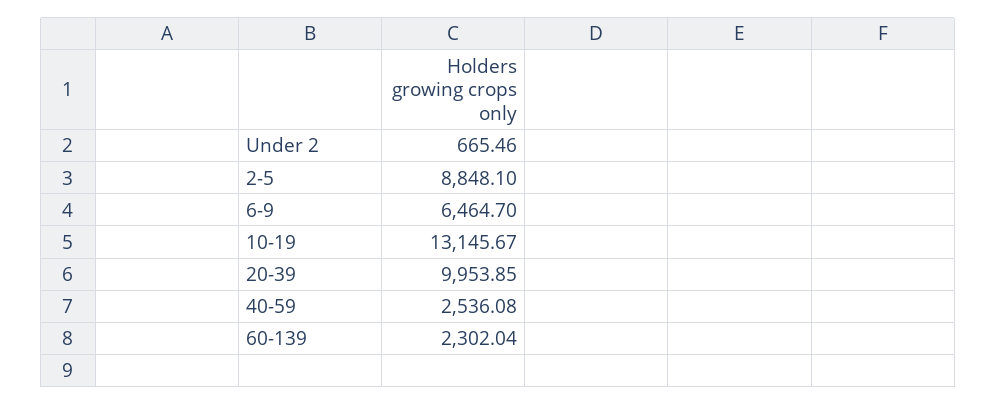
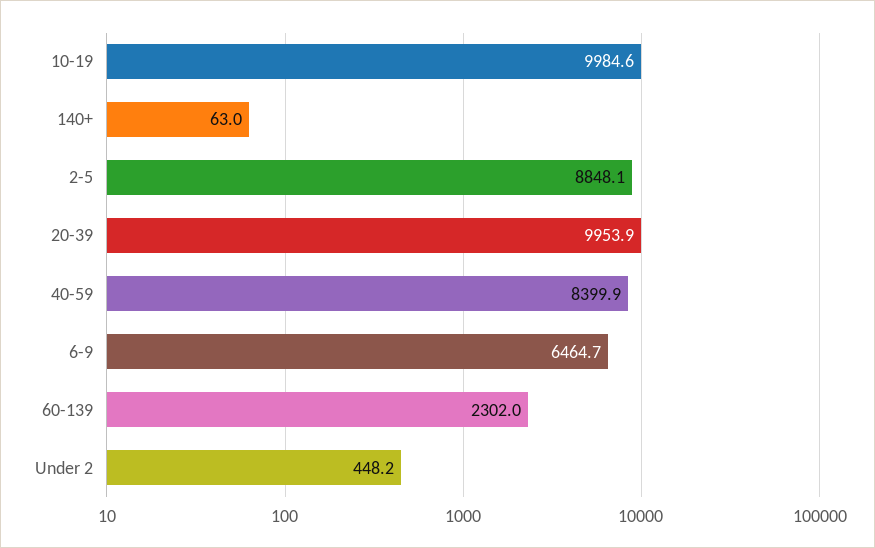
Under 2: 665.46 -> 448.2
10-19: 13145.67 -> 9984.6
40-59: 2536.08 -> 8399.9
140+: none -> 63

